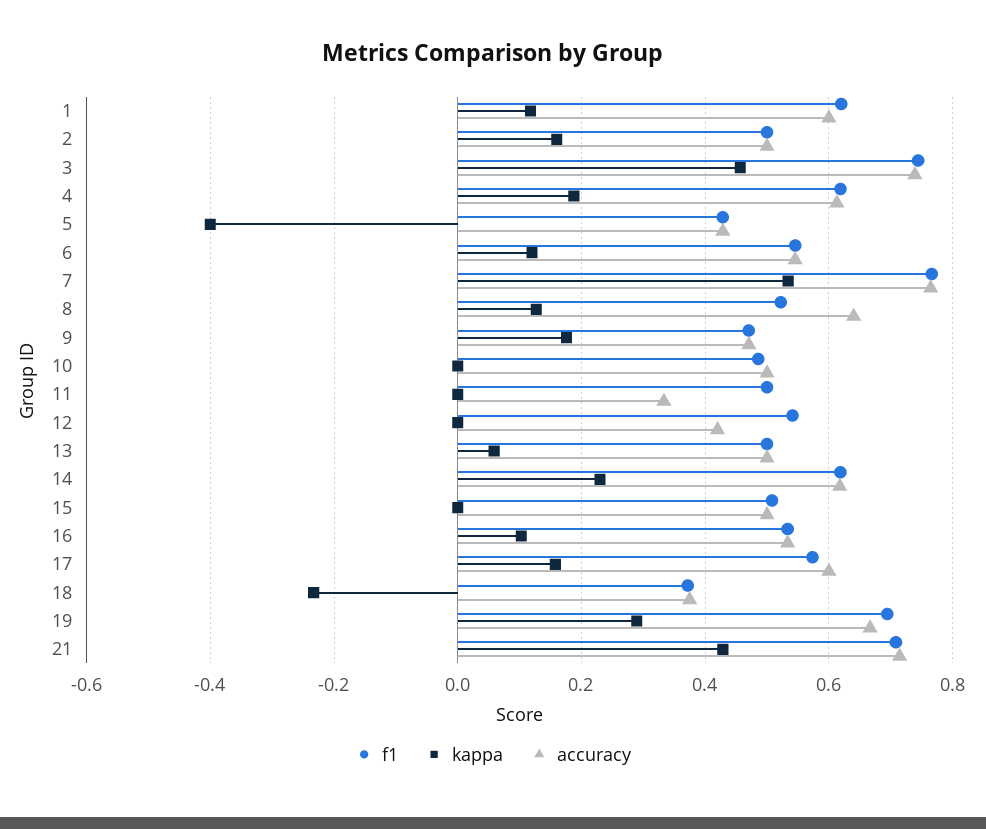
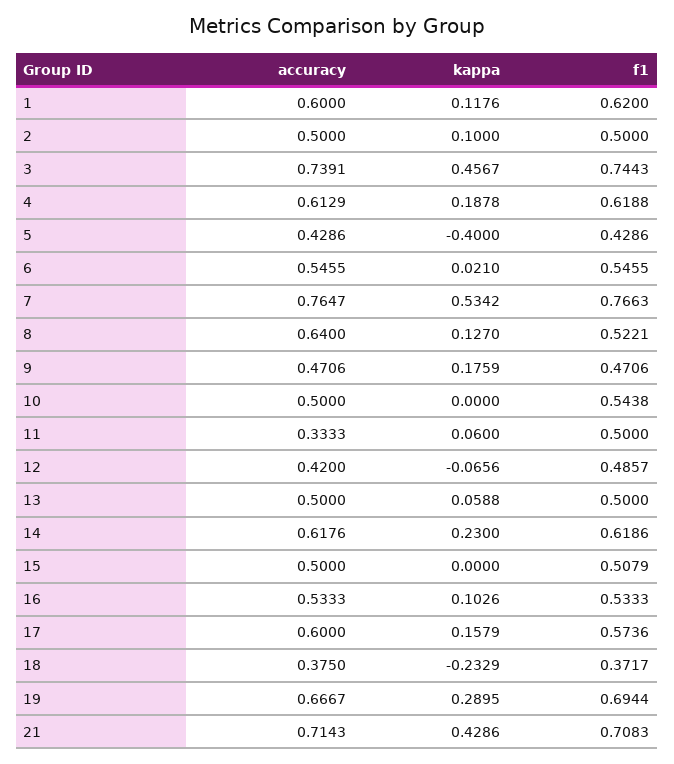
kappa, 2: 0.16 -> 0.1
kappa, 6: 0.12 -> 0.021
f1, 10: 0.48 -> 0.5438
kappa, 11: 0 -> 0.06
f1, 12: 0.54 -> 0.4857
kappa, 12: 0 -> -0.0656

